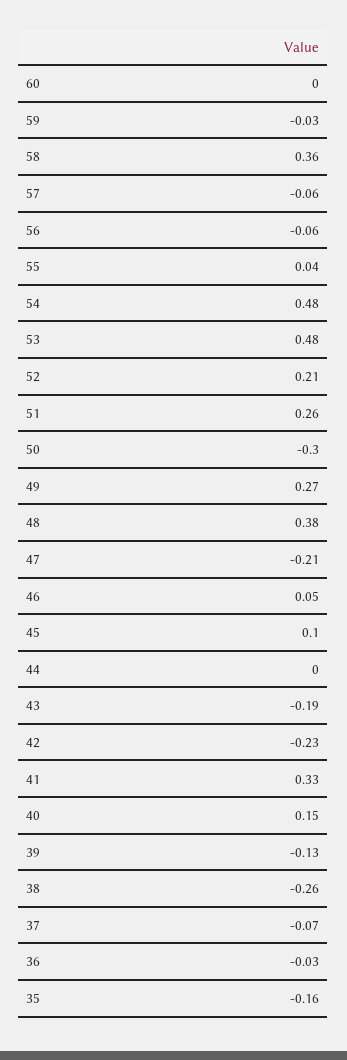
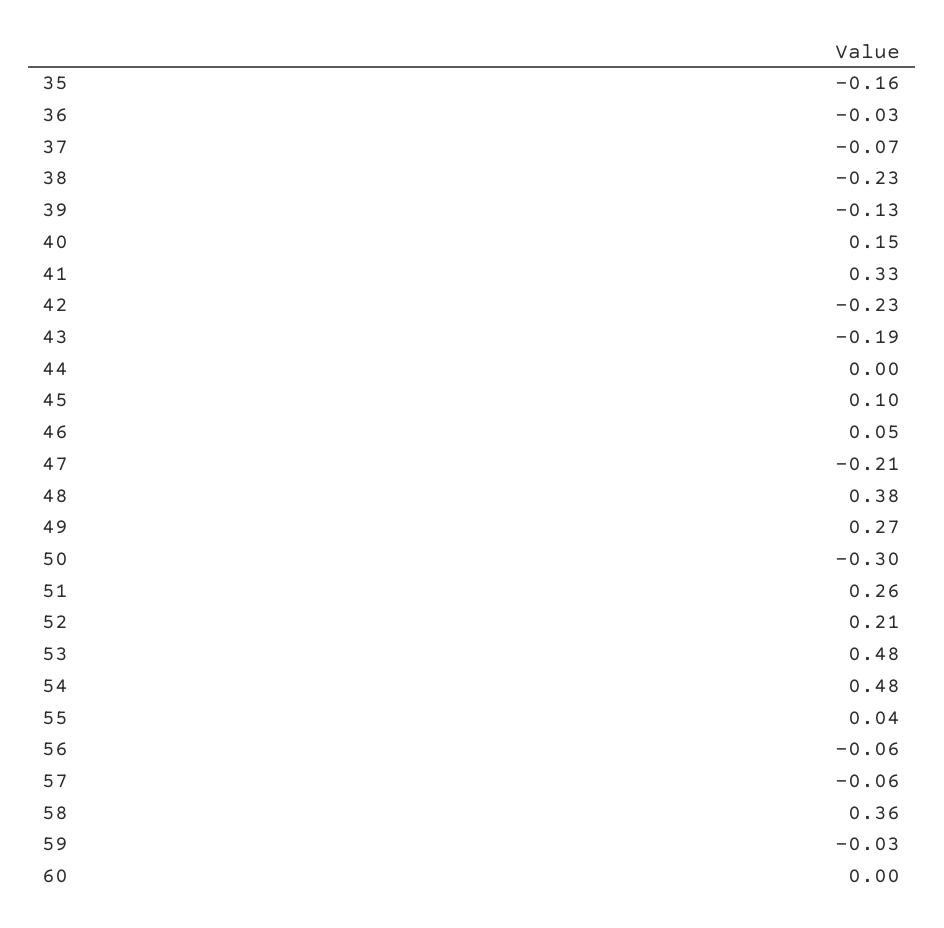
38: -0.26 -> -0.23

